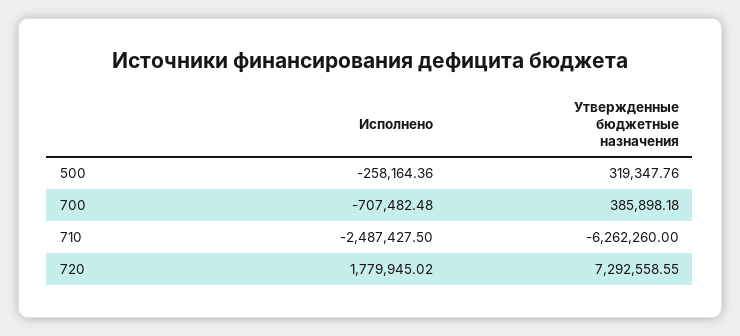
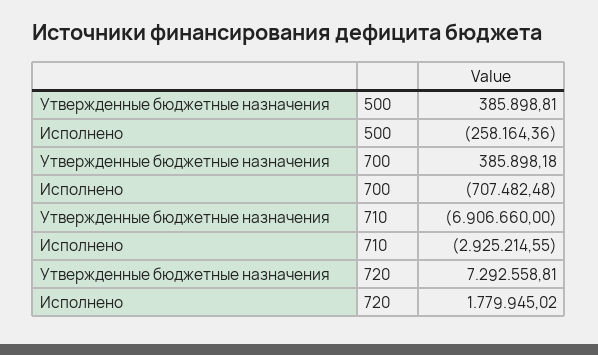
Утвержденные бюджетные назначения, 500: 319347.76 -> 385898.81
Исполнено, 710: -2487427.5 -> -2925214.55
Утвержденные бюджетные назначения, 710: -6262260 -> -6906660
Утвержденные бюджетные назначения, 720: 7292558.55 -> 7292558.81

